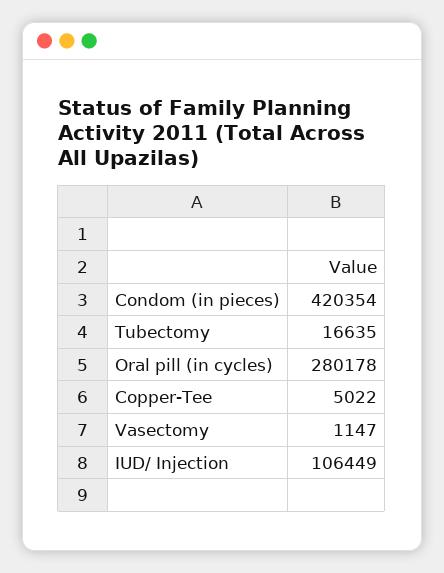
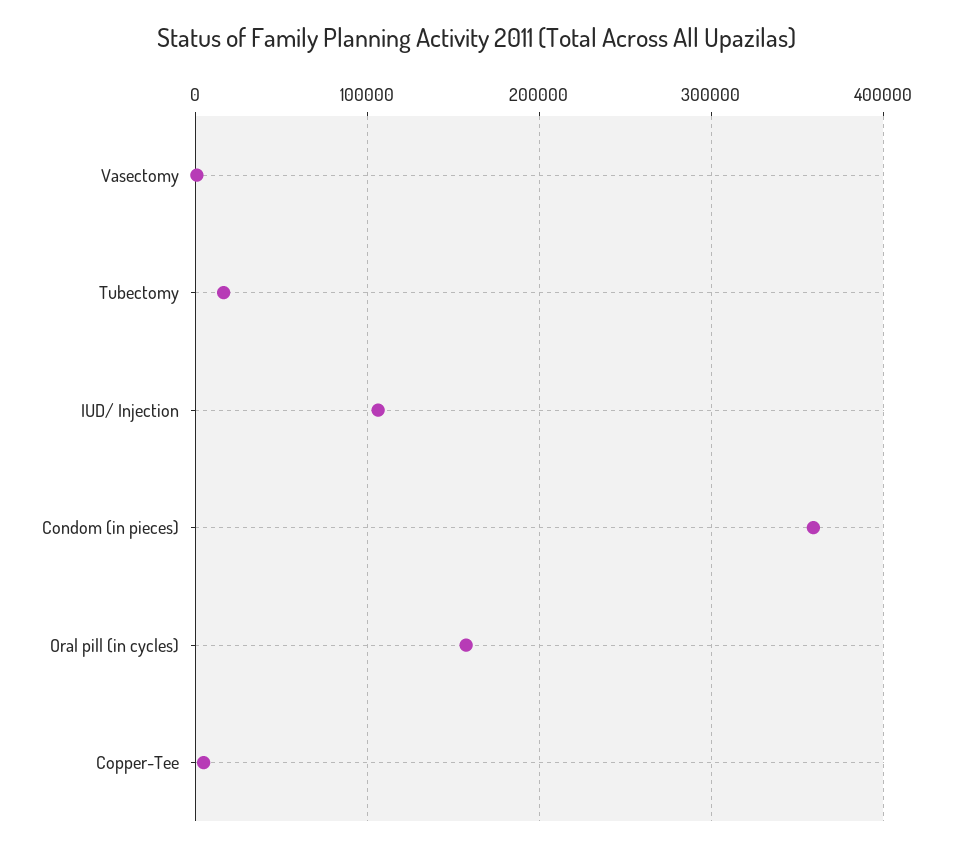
Condom (in pieces): 420354 -> 360000
Oral pill (in cycles): 280178 -> 160000

